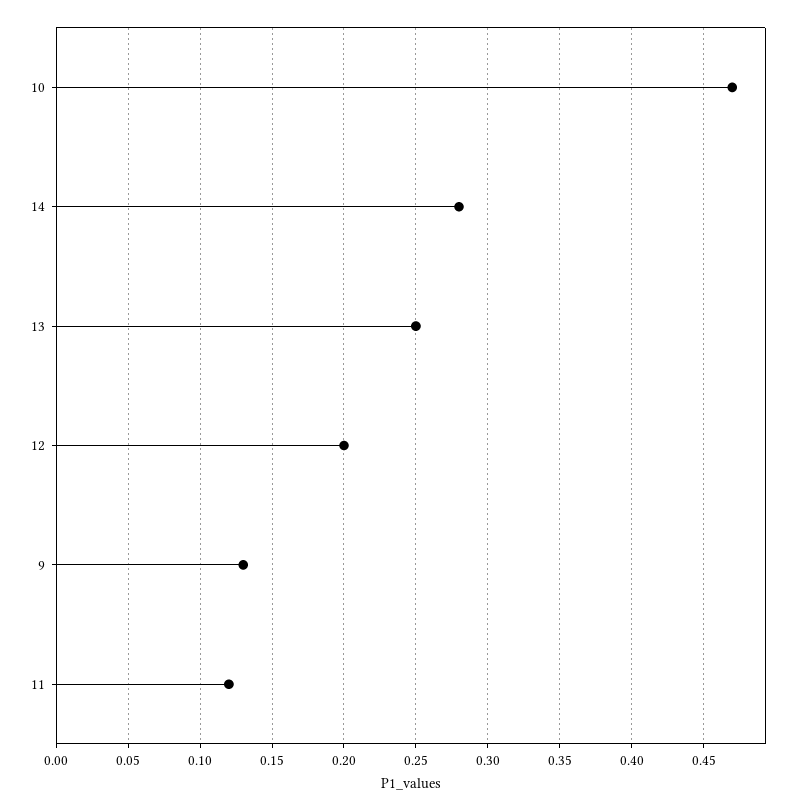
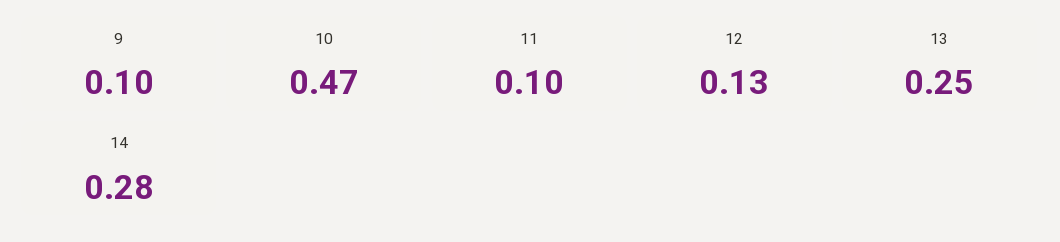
12: 0.2 -> 0.13
9: 0.13 -> 0.1
11: 0.12 -> 0.1

